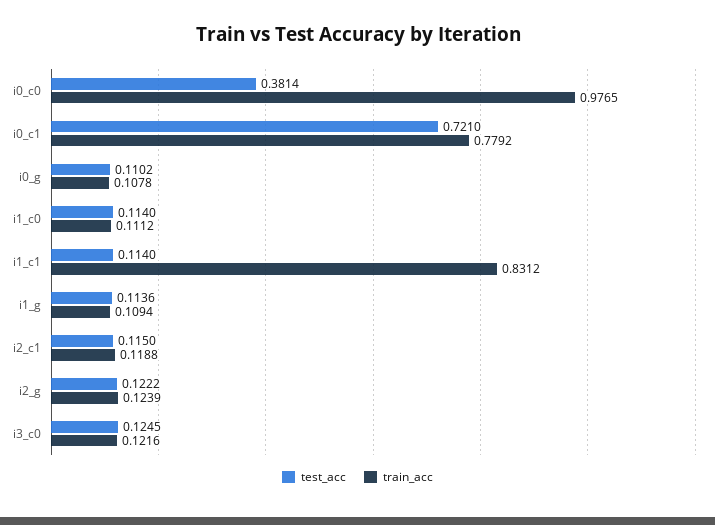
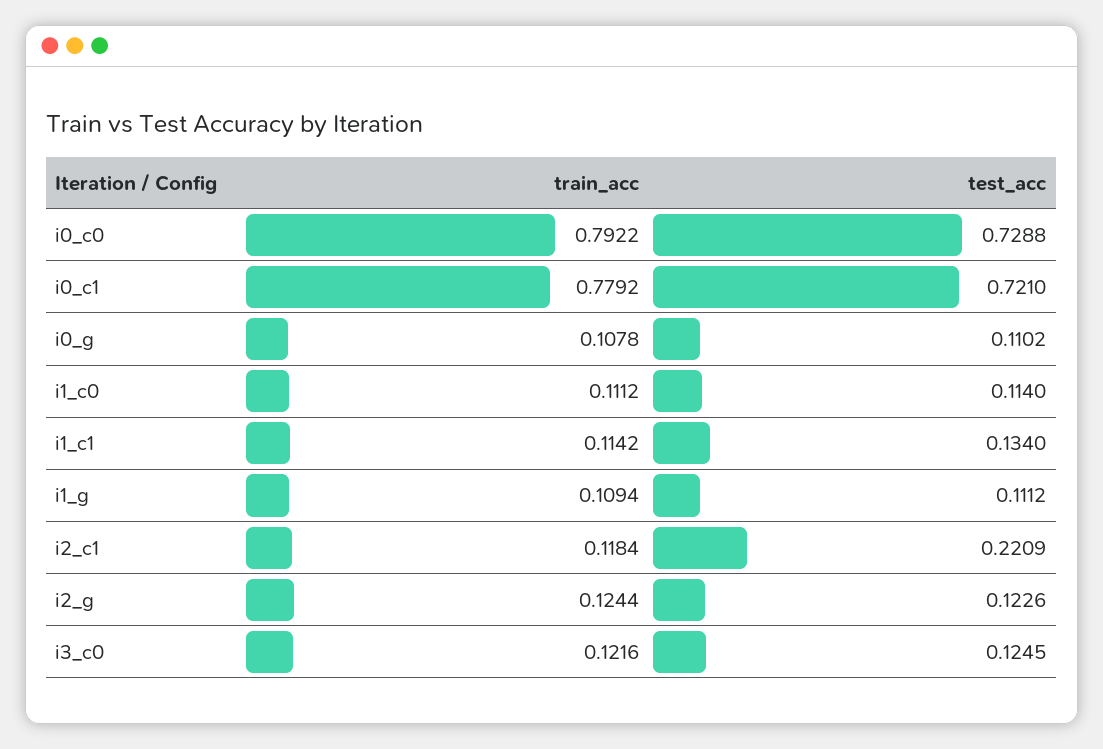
test_acc, i0_c0: 0.3814 -> 0.7288
train_acc, i0_c0: 0.9765 -> 0.7922
test_acc, i1_c1: 0.114 -> 0.134
train_acc, i1_c1: 0.8312 -> 0.1142
test_acc, i1_g: 0.1136 -> 0.1112
test_acc, i2_c1: 0.115 -> 0.2209
train_acc, i2_c1: 0.1188 -> 0.1184
test_acc, i2_g: 0.1222 -> 0.1226
train_acc, i2_g: 0.1239 -> 0.1244

